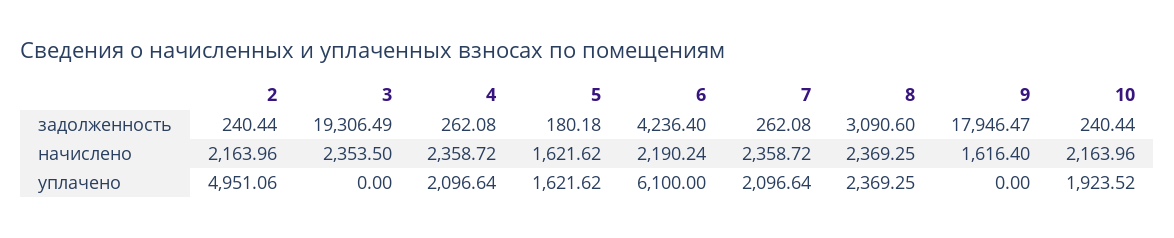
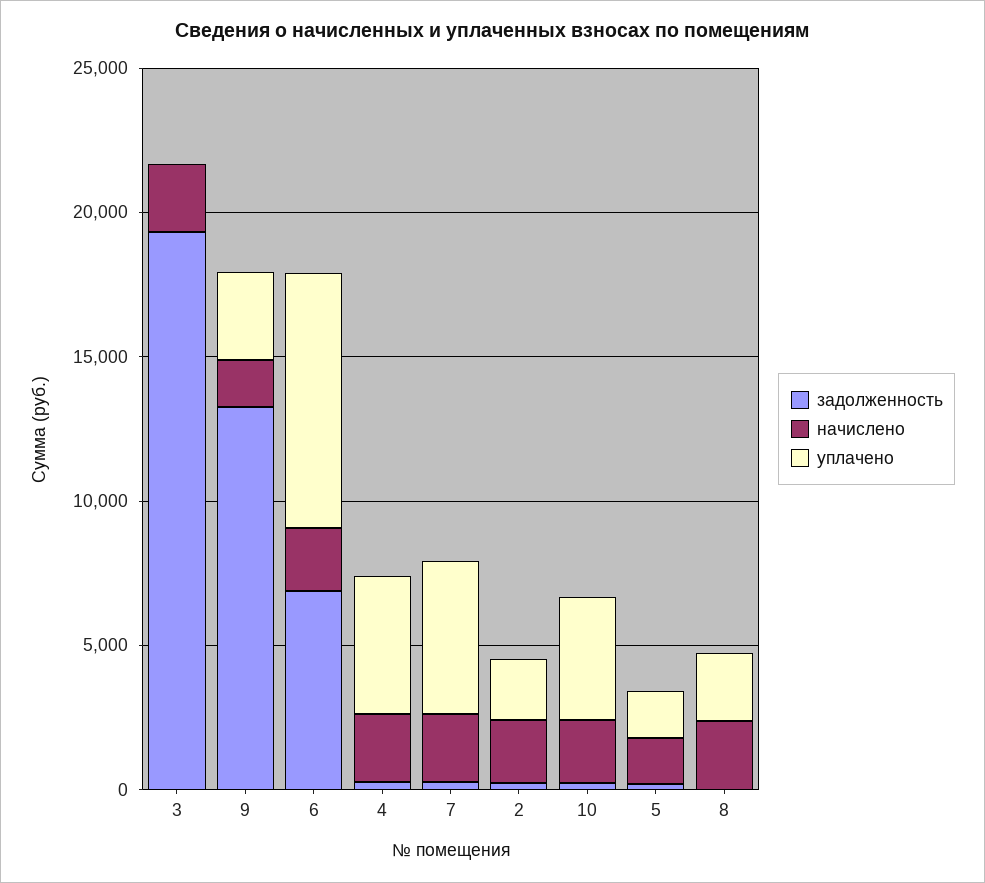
задолженность, 6: 4236.4 -> 7000
задолженность, 8: 3090.6 -> 0
задолженность, 9: 17946.47 -> 13000
уплачено, 2: 4951.06 -> 2000
уплачено, 4: 2096.64 -> 5000
уплачено, 6: 6100 -> 9000
уплачено, 7: 2096.64 -> 5000
уплачено, 9: 0 -> 3000
уплачено, 10: 1923.52 -> 4000

